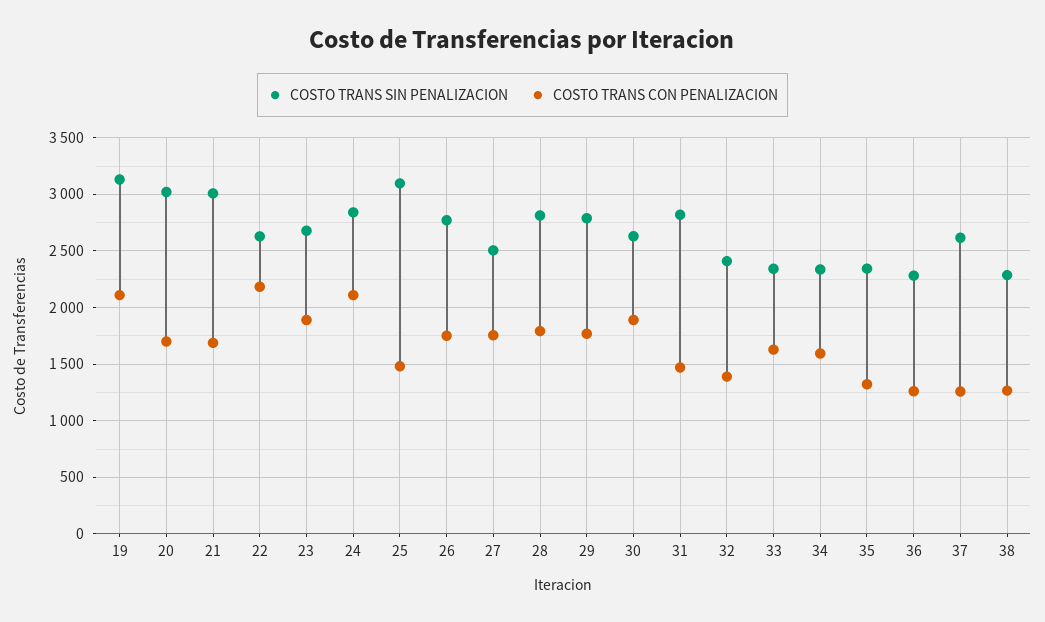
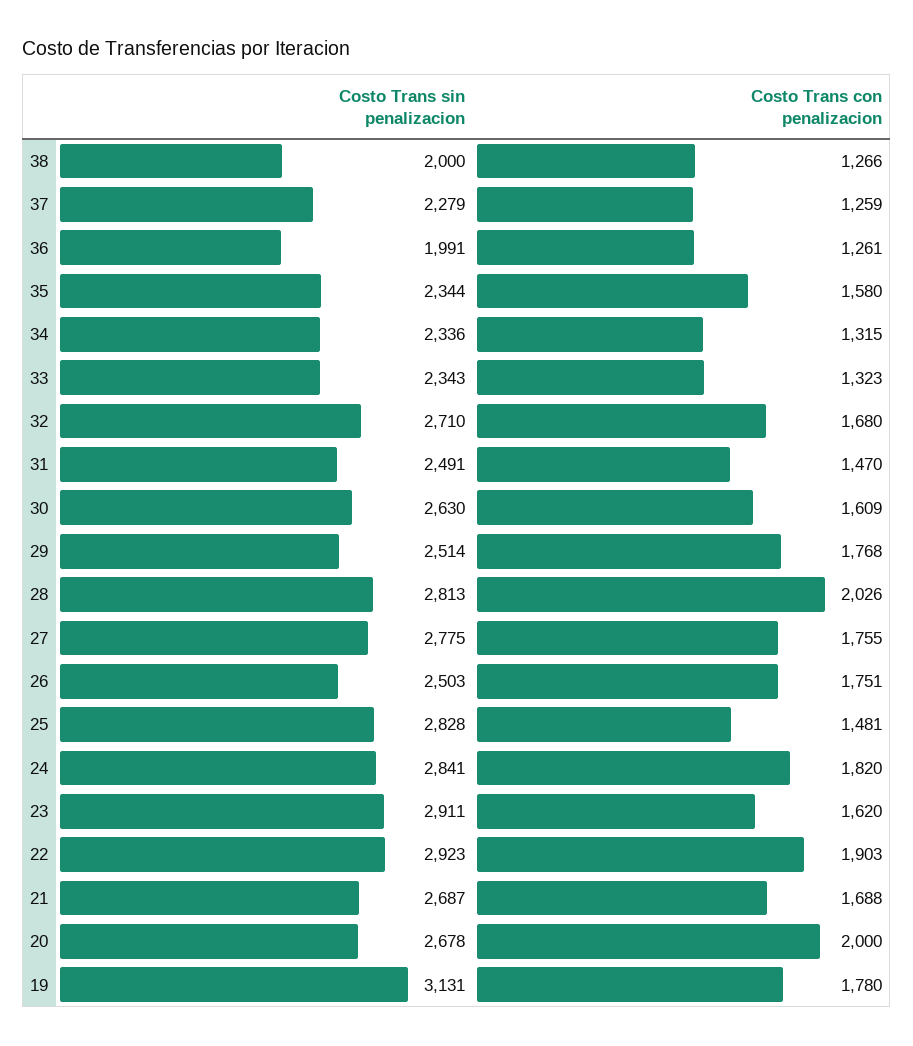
COSTO TRANS CON PENALIZACION, 19: 2100 -> 1780
COSTO TRANS SIN PENALIZACION, 20: 3000 -> 2678
COSTO TRANS CON PENALIZACION, 20: 1700 -> 2000
COSTO TRANS SIN PENALIZACION, 21: 3000 -> 2687
COSTO TRANS SIN PENALIZACION, 22: 2600 -> 2923
COSTO TRANS CON PENALIZACION, 22: 2200 -> 1903
COSTO TRANS SIN PENALIZACION, 23: 2700 -> 2911
COSTO TRANS CON PENALIZACION, 23: 1900 -> 1620
COSTO TRANS CON PENALIZACION, 24: 2100 -> 1820
COSTO TRANS SIN PENALIZACION, 25: 3100 -> 2828
COSTO TRANS SIN PENALIZACION, 26: 2800 -> 2503
COSTO TRANS SIN PENALIZACION, 27: 2500 -> 2775
COSTO TRANS CON PENALIZACION, 28: 1800 -> 2026
COSTO TRANS SIN PENALIZACION, 29: 2800 -> 2514
COSTO TRANS CON PENALIZACION, 30: 1900 -> 1609
COSTO TRANS SIN PENALIZACION, 31: 2800 -> 2491
COSTO TRANS SIN PENALIZACION, 32: 2400 -> 2710
COSTO TRANS CON PENALIZACION, 32: 1400 -> 1680
COSTO TRANS CON PENALIZACION, 33: 1600 -> 1323
COSTO TRANS CON PENALIZACION, 34: 1600 -> 1315
COSTO TRANS CON PENALIZACION, 35: 1300 -> 1580
COSTO TRANS SIN PENALIZACION, 36: 2300 -> 1991
COSTO TRANS SIN PENALIZACION, 37: 2600 -> 2279
COSTO TRANS SIN PENALIZACION, 38: 2300 -> 2000

